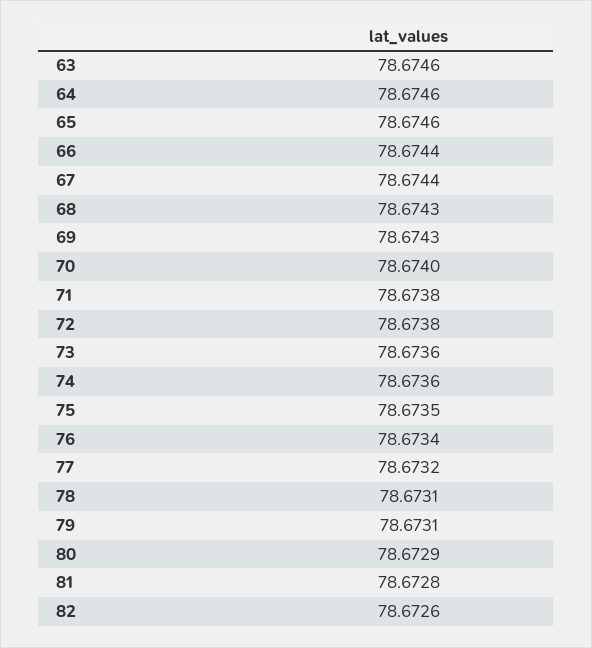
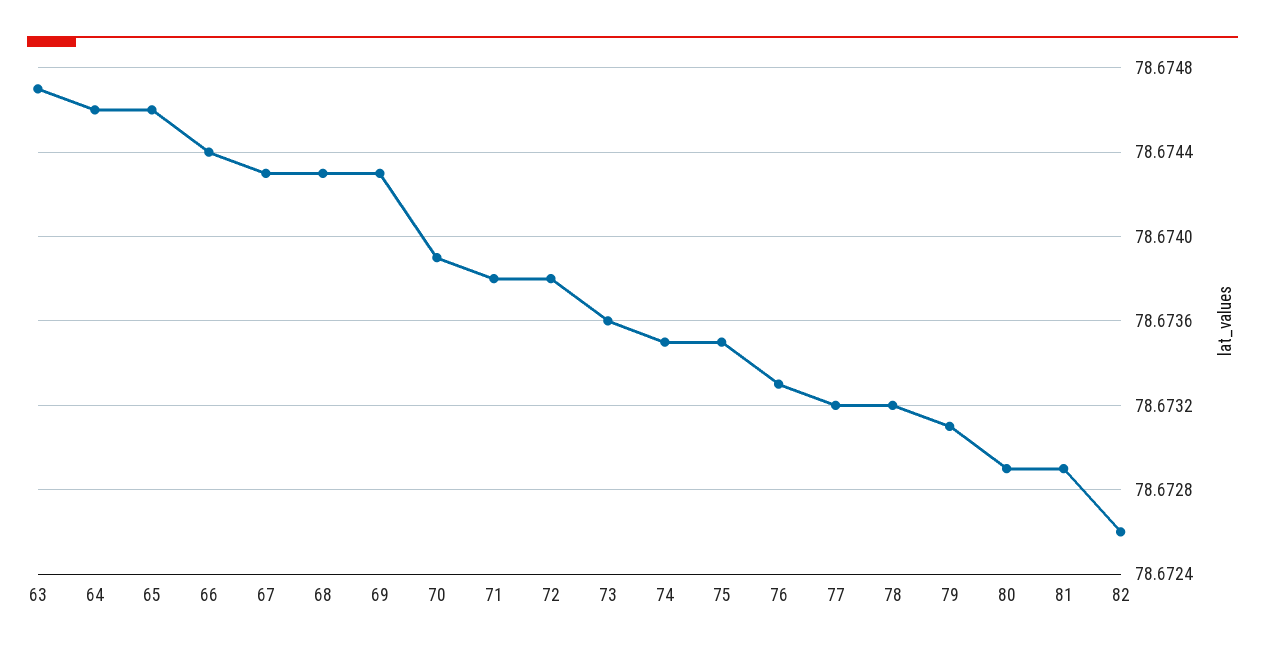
63: 78.6746 -> 78.6747
67: 78.6744 -> 78.6743
70: 78.674 -> 78.6739
74: 78.6736 -> 78.6735
76: 78.6734 -> 78.6733
78: 78.6731 -> 78.6732
81: 78.6728 -> 78.6729

